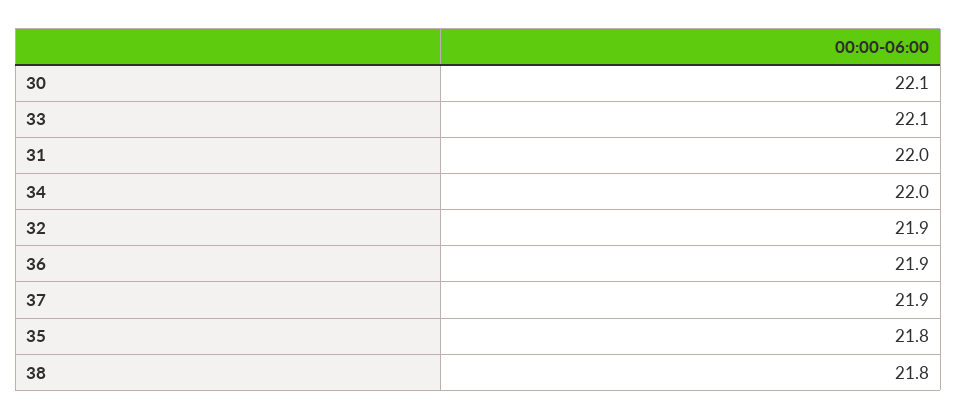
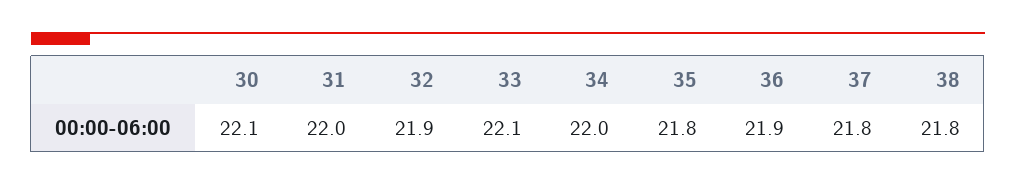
37: 21.9 -> 21.8

